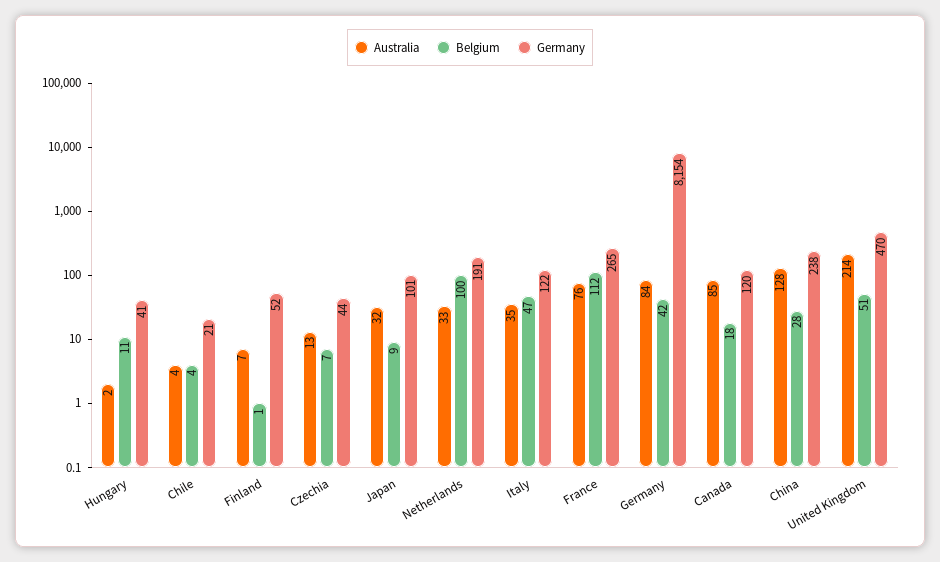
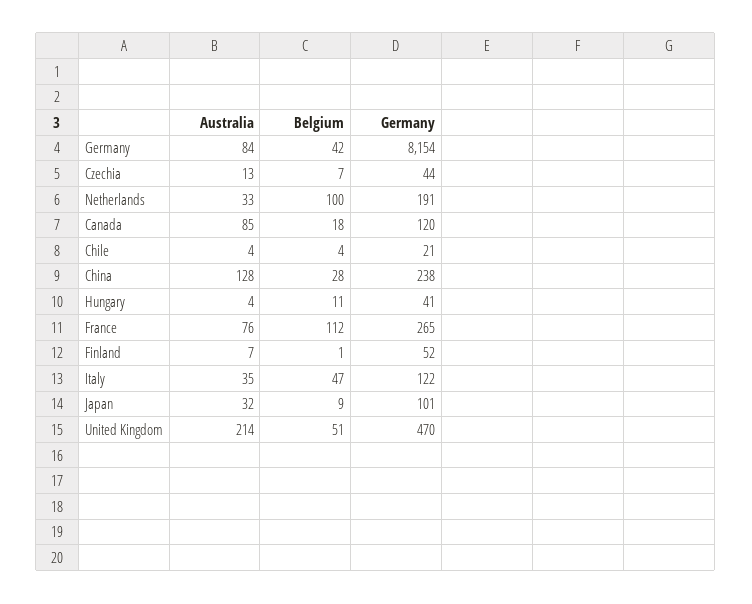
Australia, Hungary: 2 -> 4

